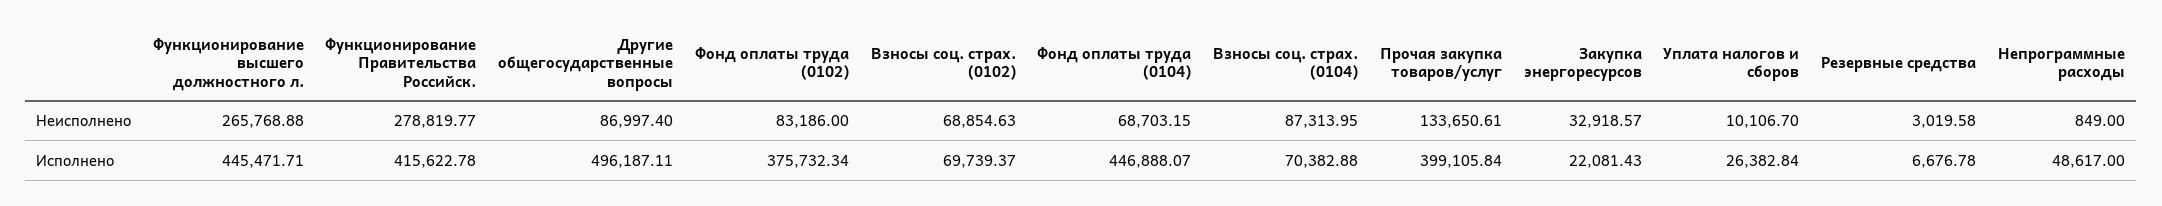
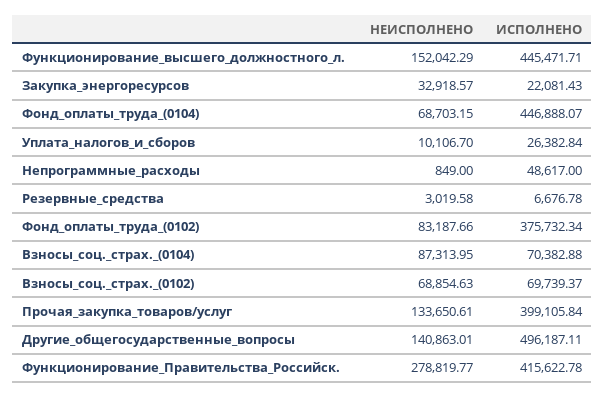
Функционирование высшего должностного л., Неисполнено: 265768.88 -> 152042.29
Другие общегосударственные вопросы, Неисполнено: 86997.4 -> 140863.01
Фонд оплаты труда (0102), Неисполнено: 83186 -> 83187.66

